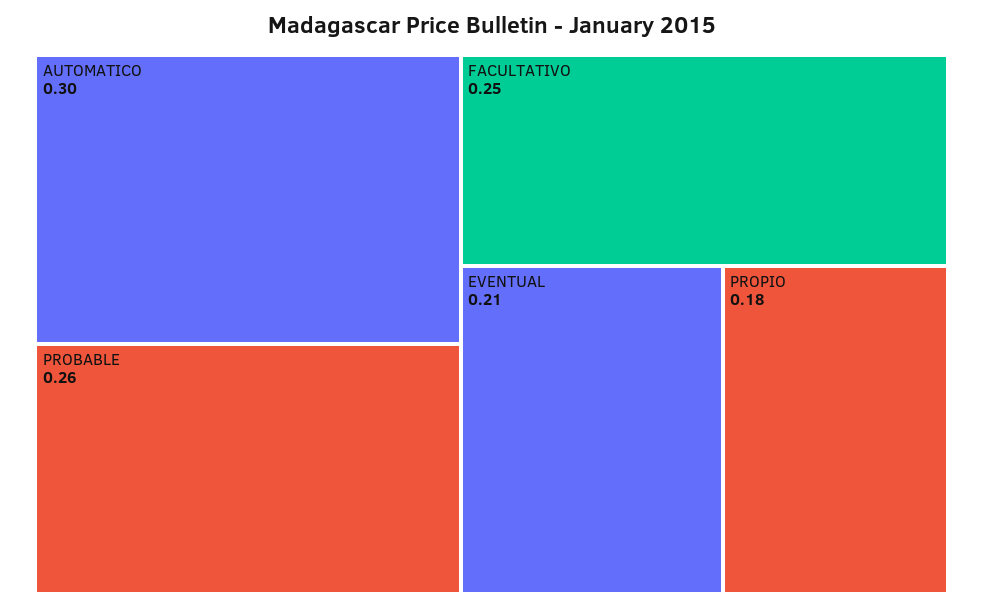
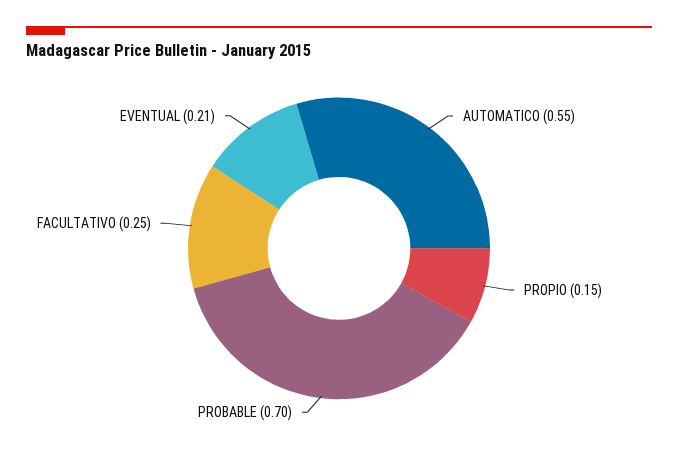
AUTOMATICO: 0.3 -> 0.55
PROBABLE: 0.26 -> 0.7
PROPIO: 0.18 -> 0.15

